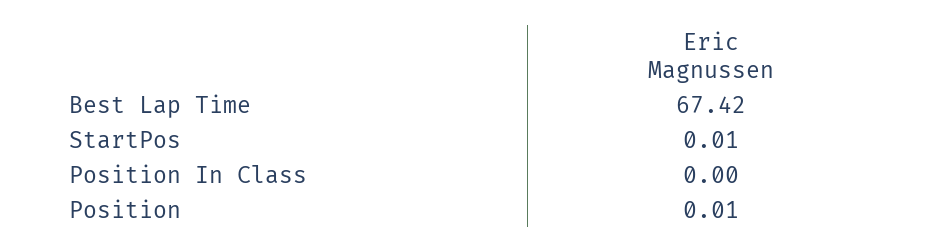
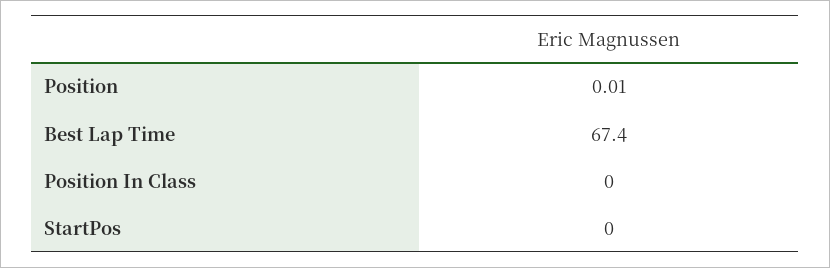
Best Lap Time: 67.42 -> 67.4
StartPos: 0.01 -> 0

